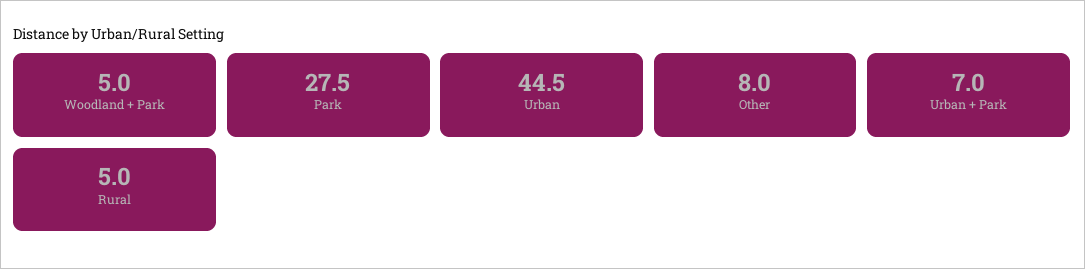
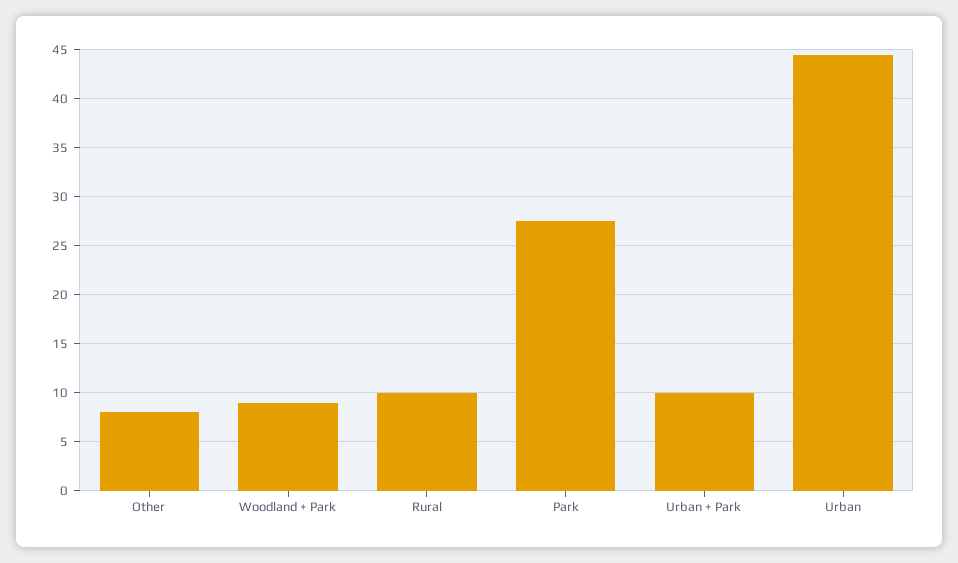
Woodland + Park: 5 -> 9
Urban + Park: 7 -> 10
Rural: 5 -> 10

